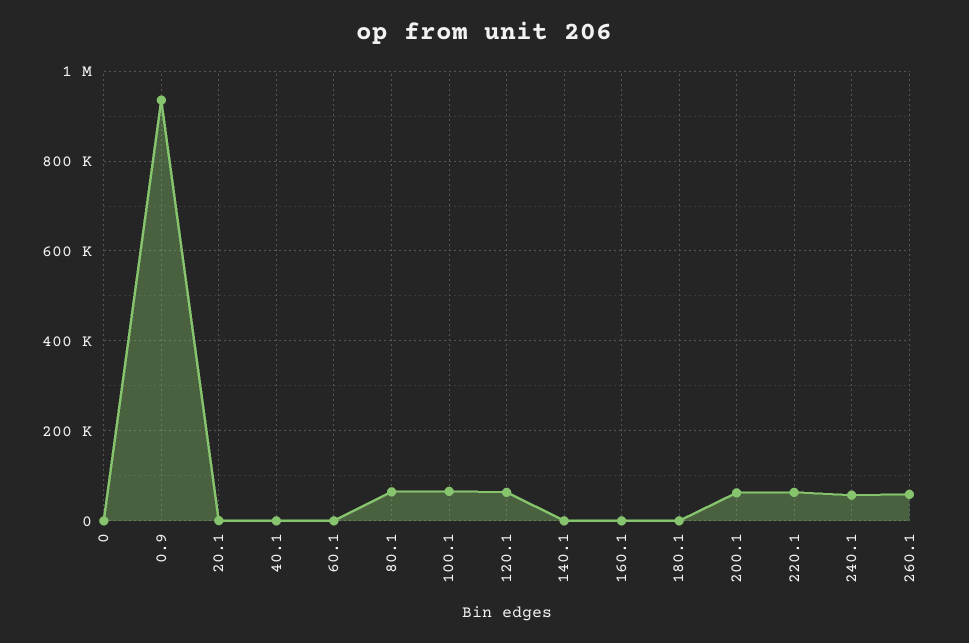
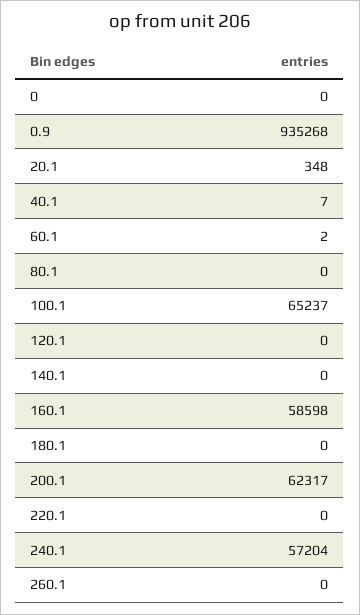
80.1: 60000 -> 0
120.1: 60000 -> 0
160.1: 0 -> 58598
220.1: 60000 -> 0
260.1: 60000 -> 0

